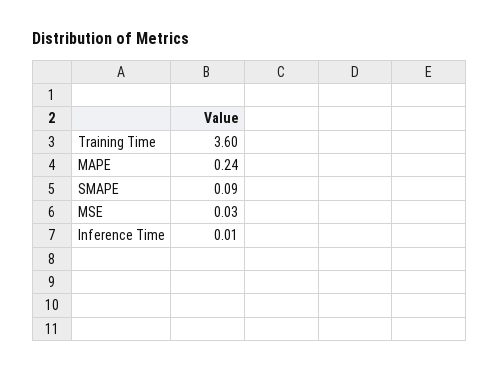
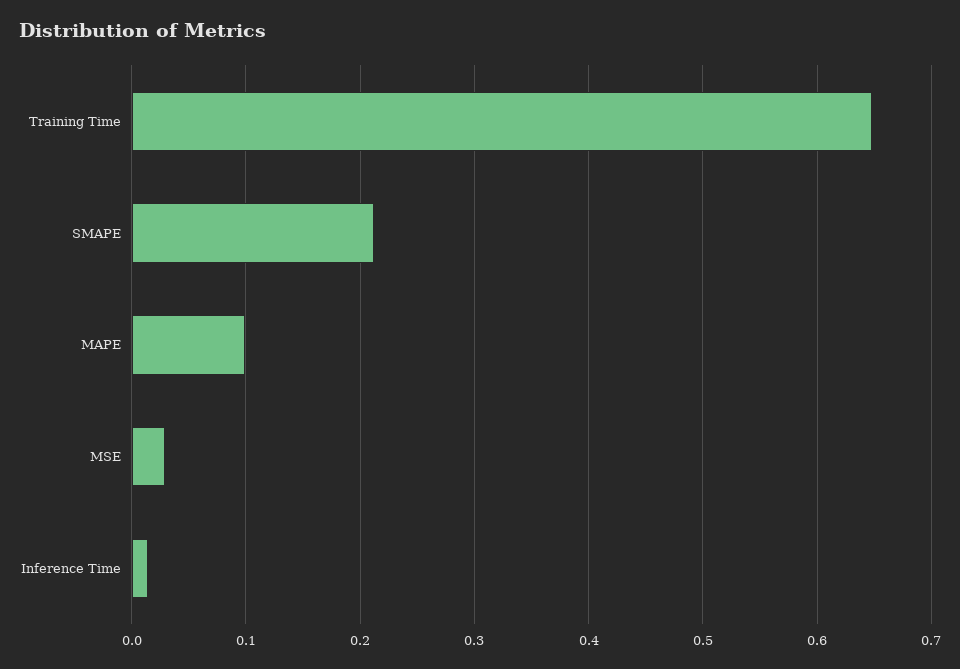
Training Time: 3.6 -> 0.65
MAPE: 0.24 -> 0.1
SMAPE: 0.09 -> 0.21

